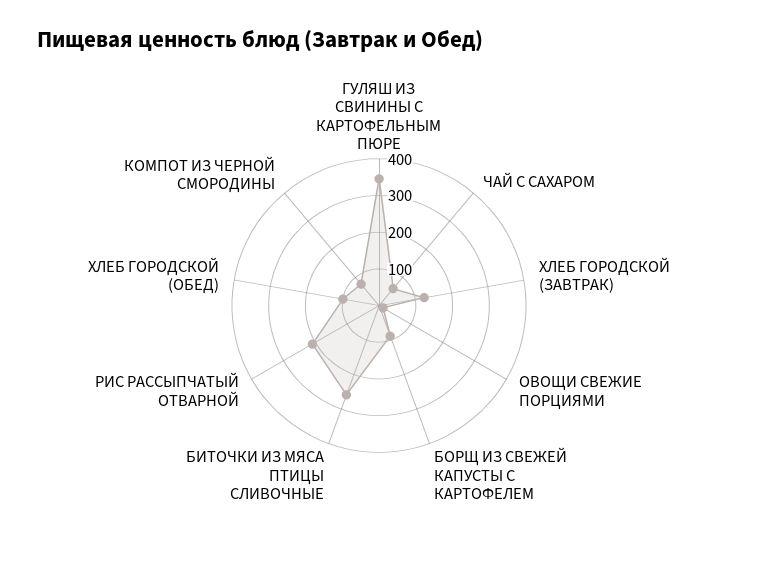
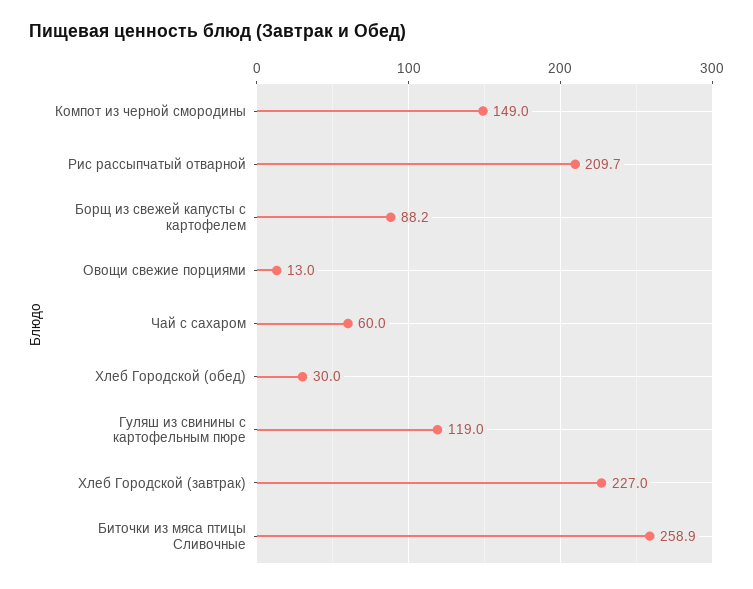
ГУЛЯШ ИЗ СВИНИНЫ С КАРТОФЕЛЬНЫМ ПЮРЕ: 350 -> 119
ХЛЕБ ГОРОДСКОЙ (ЗАВТРАК): 125 -> 227
ХЛЕБ ГОРОДСКОЙ (ОБЕД): 100 -> 30
КОМПОТ ИЗ ЧЕРНОЙ СМОРОДИНЫ: 75 -> 149

